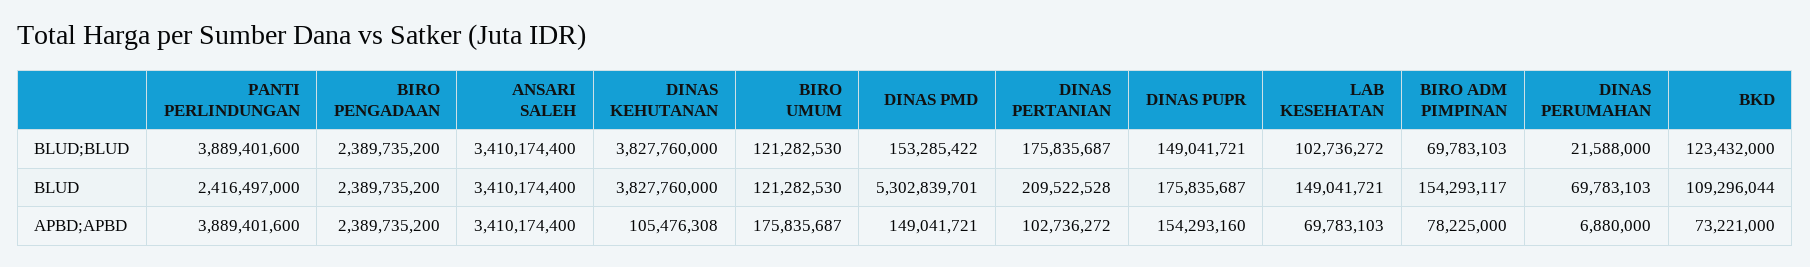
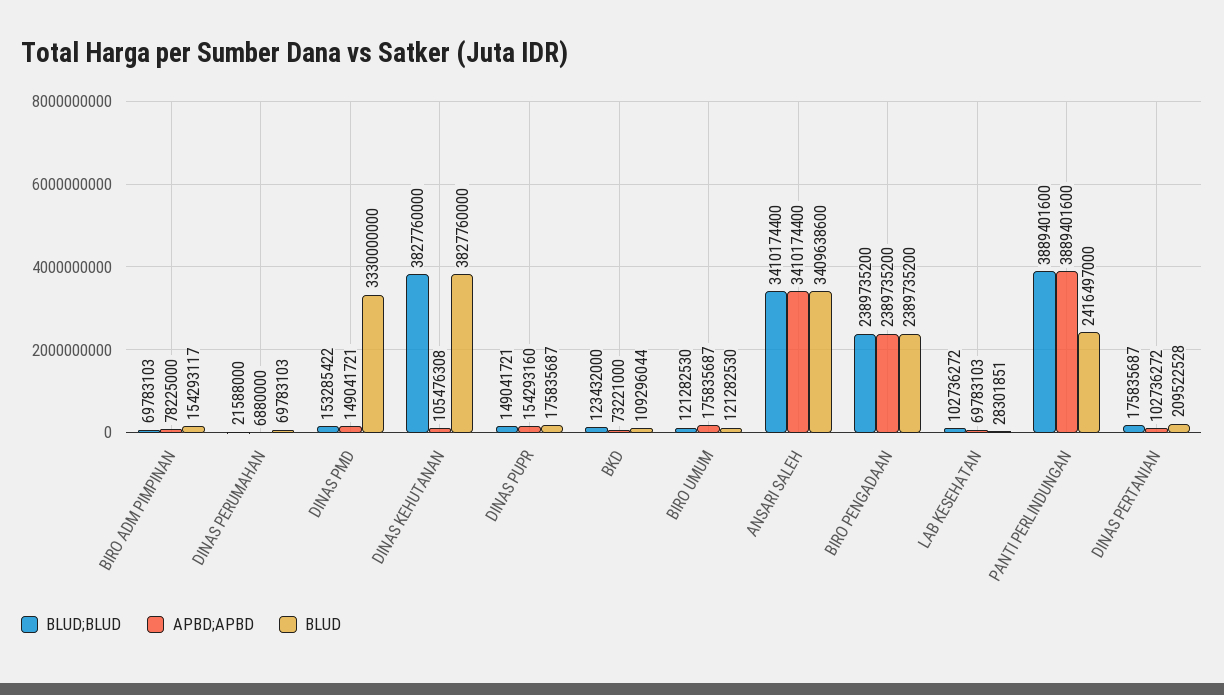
BLUD, ANSARI SALEH: 3410174400 -> 3409638600
BLUD, DINAS PMD: 5302839701 -> 3330000000
BLUD, LAB KESEHATAN: 149041721 -> 28301851

